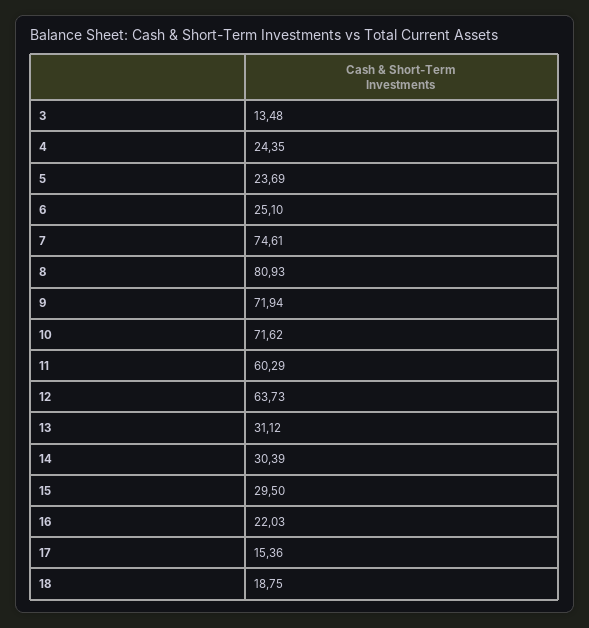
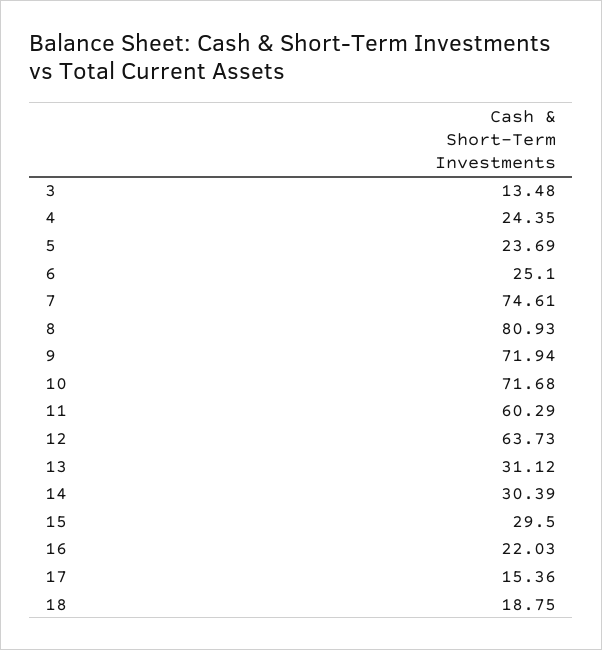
10: 71.62 -> 71.68

